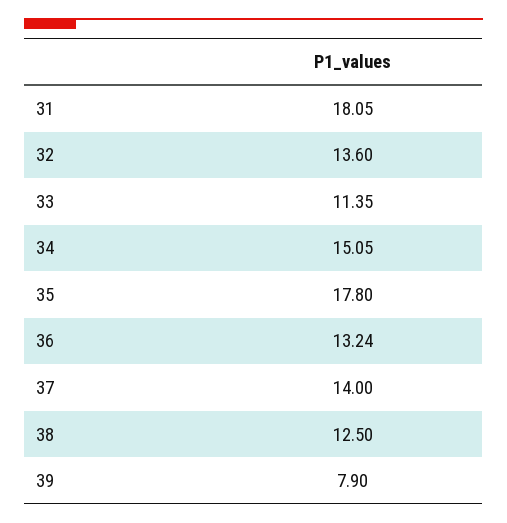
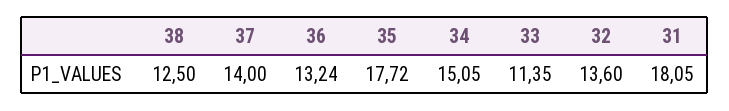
35: 17.8 -> 17.72
39: 7.9 -> none

